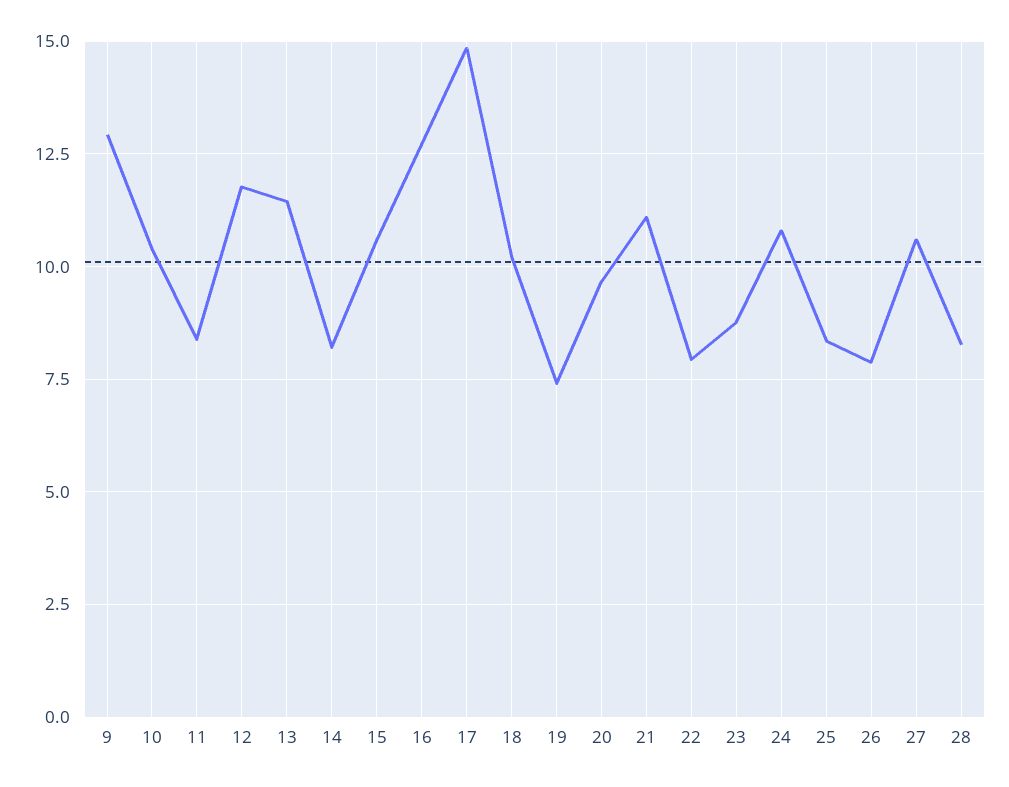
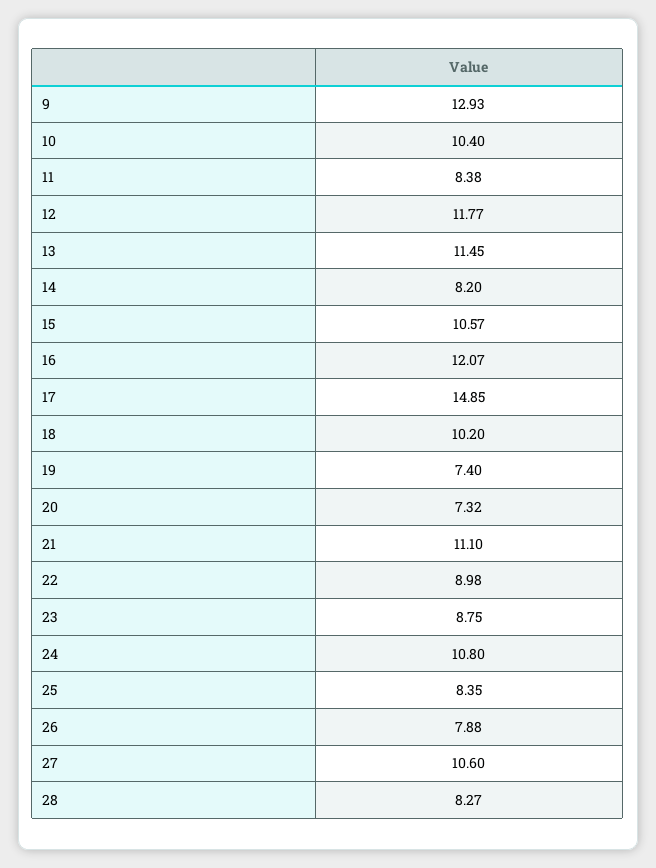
16: 12.75 -> 12.07
20: 9.75 -> 7.32
22: 8 -> 8.98

